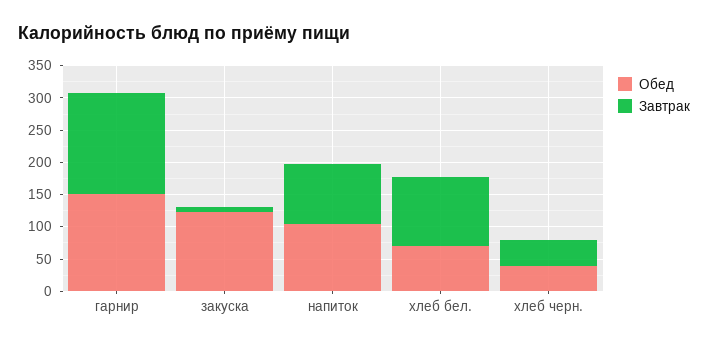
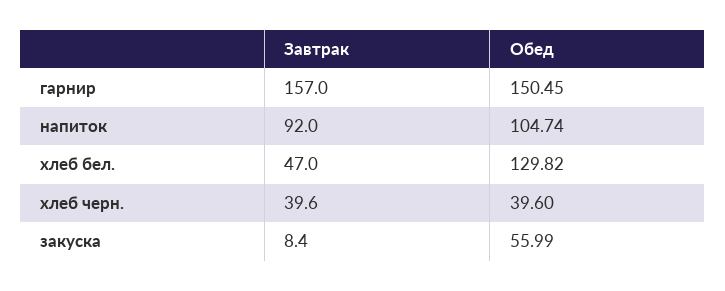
Обед, закуска: 125 -> 55.99
Обед, хлеб бел.: 75 -> 129.82
Завтрак, хлеб бел.: 100 -> 47

